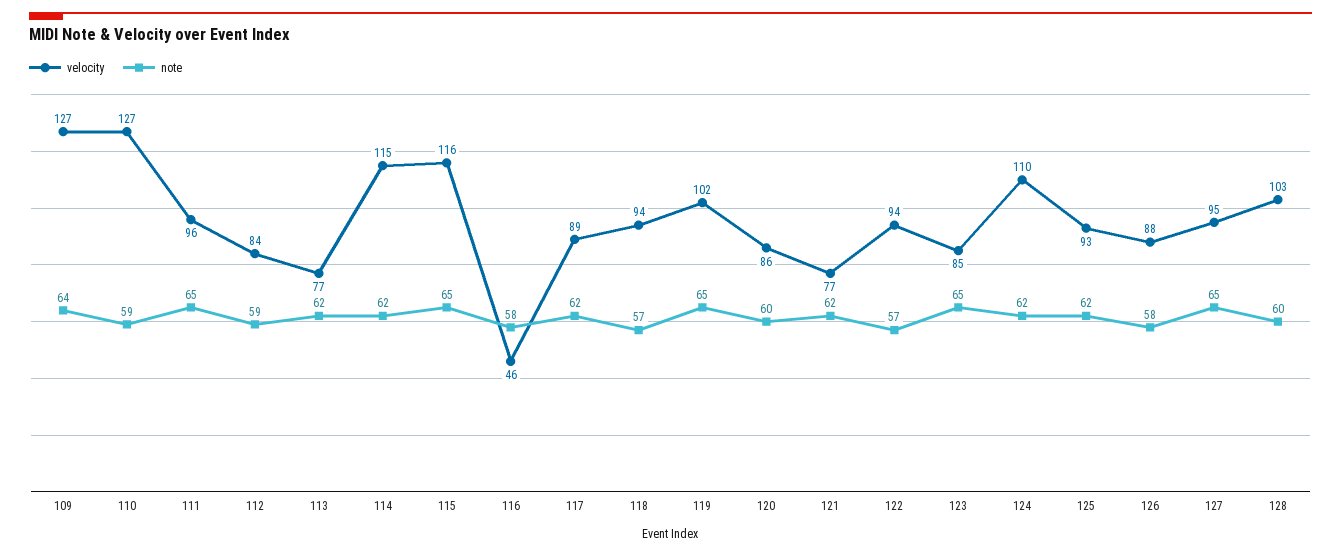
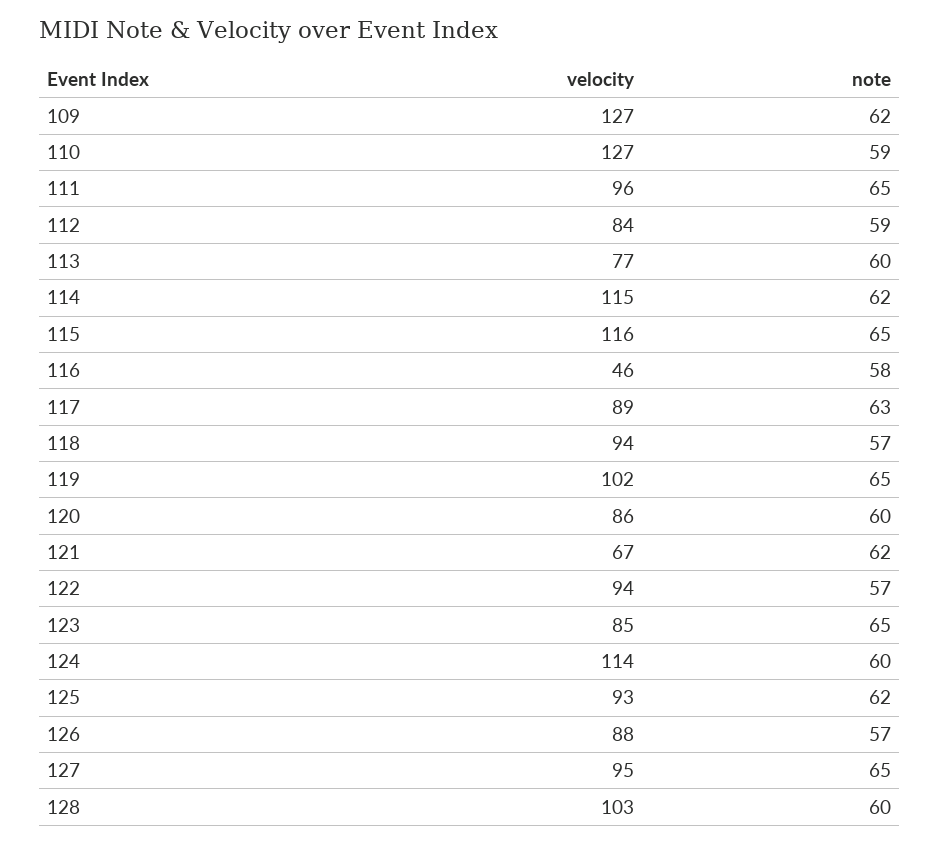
note, 109: 64 -> 62
note, 113: 62 -> 60
note, 117: 62 -> 63
velocity, 121: 77 -> 67
velocity, 124: 110 -> 114
note, 124: 62 -> 60
note, 126: 58 -> 57

